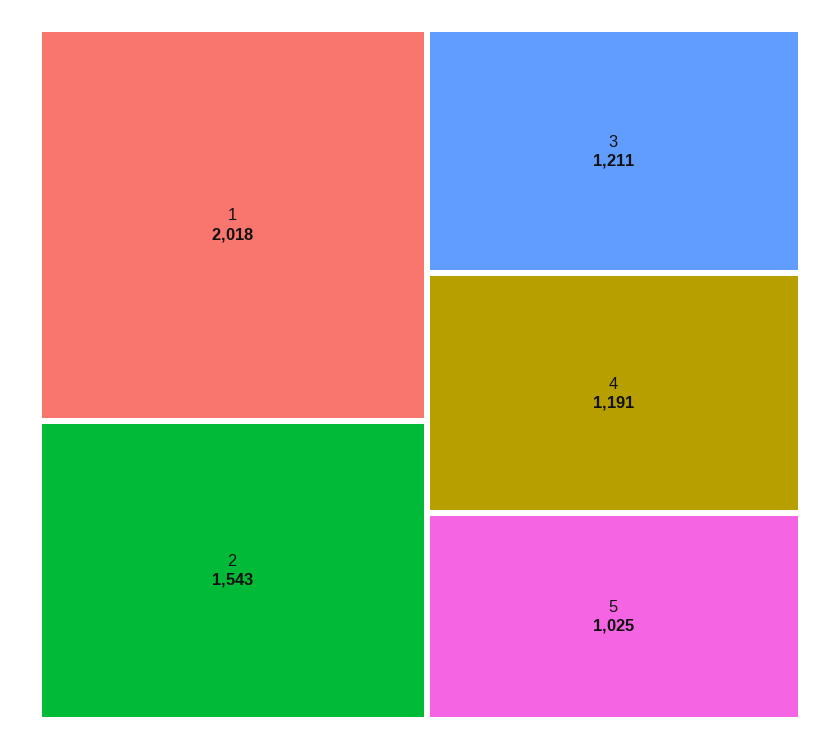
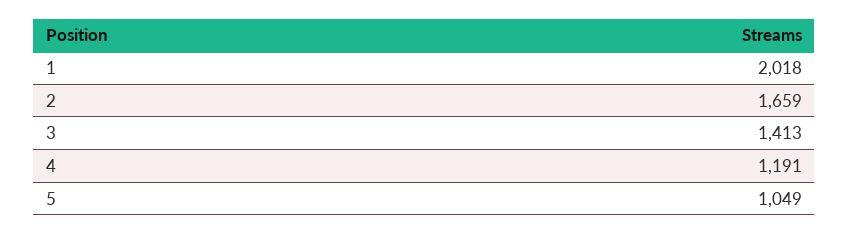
2: 1543 -> 1659
3: 1211 -> 1413
5: 1025 -> 1049

